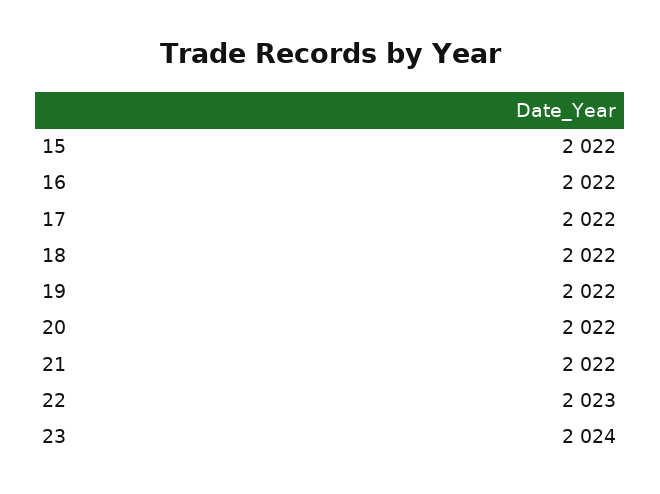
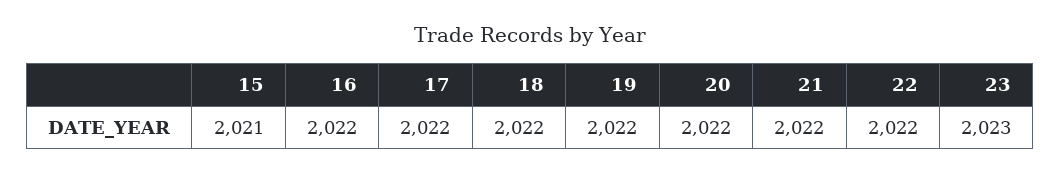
15: 2022 -> 2021
22: 2023 -> 2022
23: 2024 -> 2023

